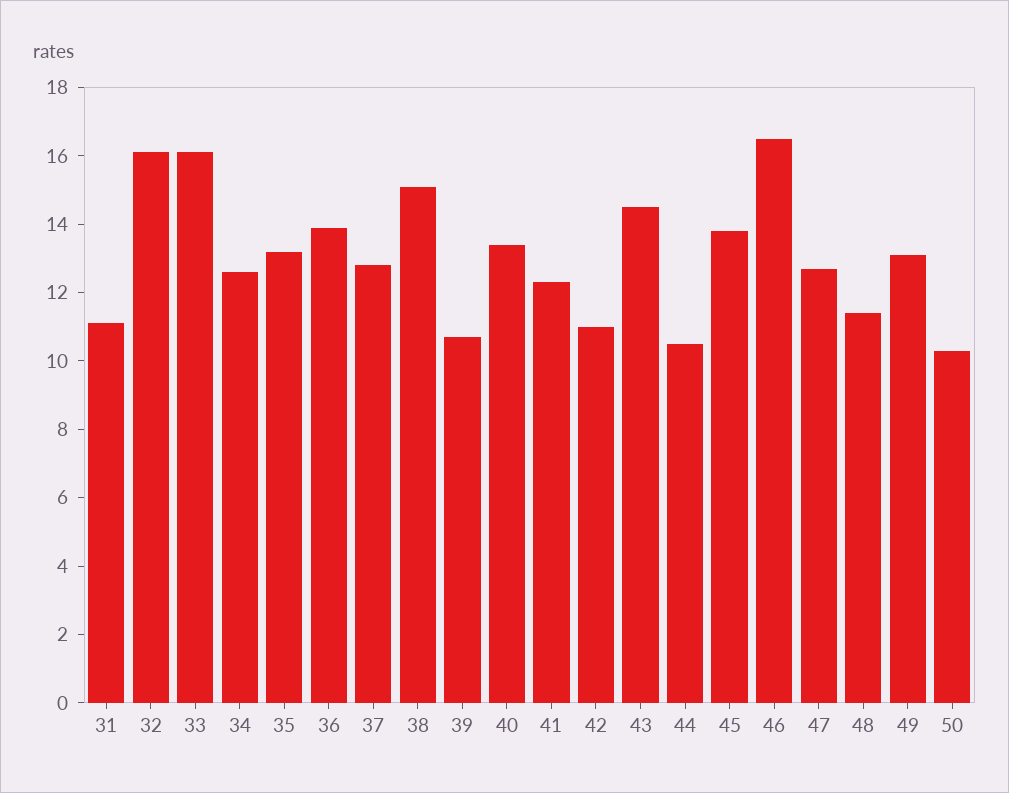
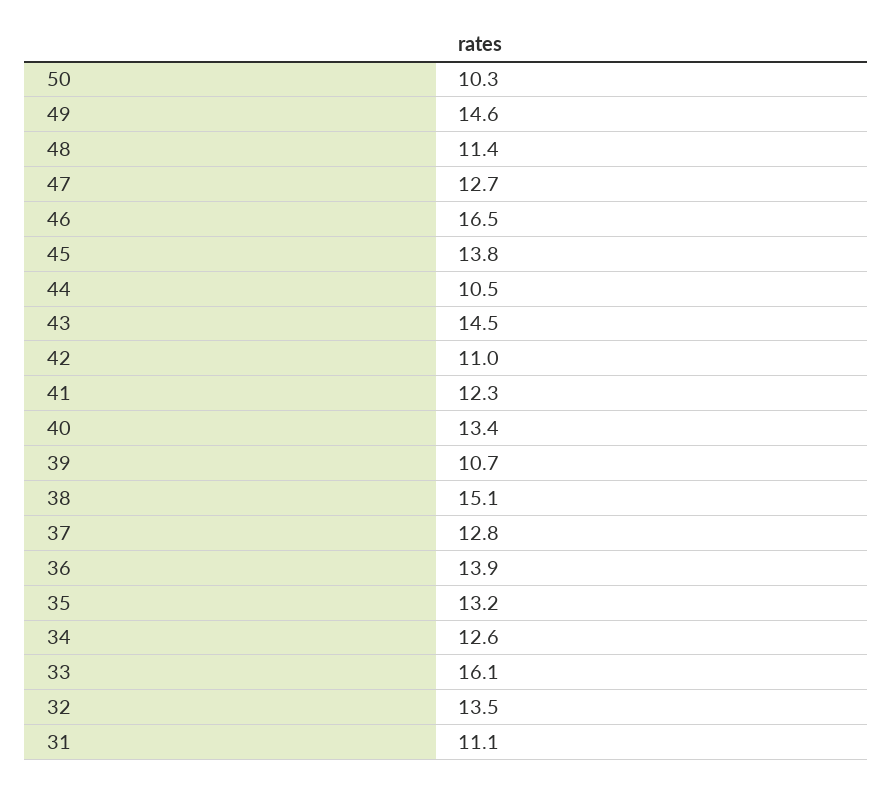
32: 16 -> 13.5
49: 13 -> 14.6

